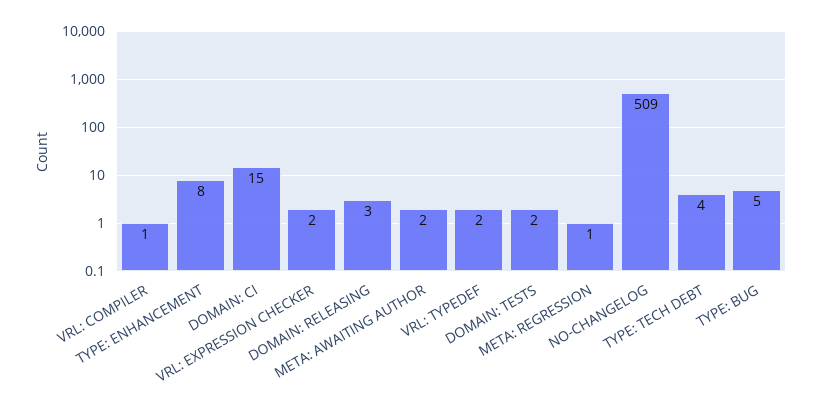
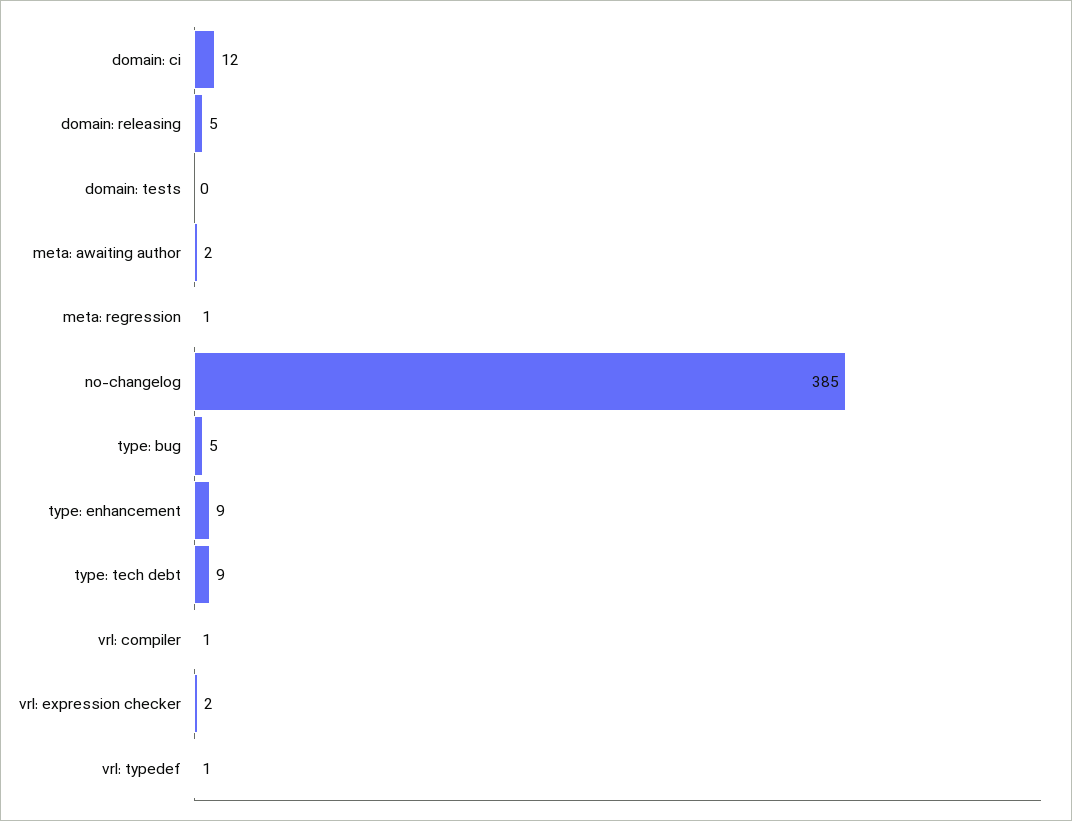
TYPE: ENHANCEMENT: 8 -> 9
DOMAIN: CI: 15 -> 12
DOMAIN: RELEASING: 3 -> 5
VRL: TYPEDEF: 2 -> 1
DOMAIN: TESTS: 2 -> 0
NO-CHANGELOG: 509 -> 385
TYPE: TECH DEBT: 4 -> 9

